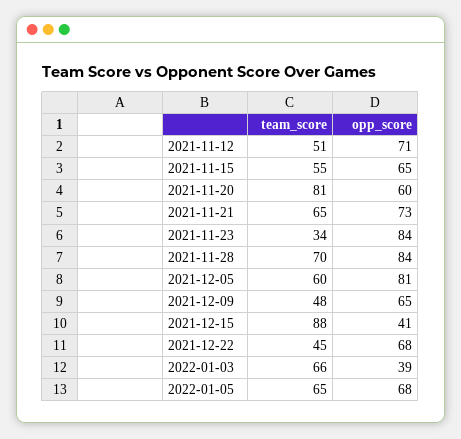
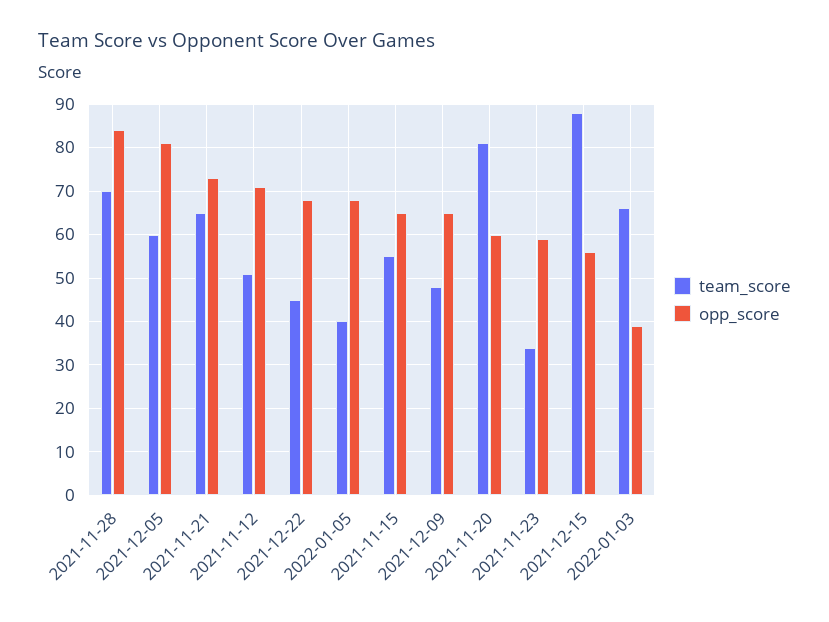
opp_score, 2021-11-23: 84 -> 60
opp_score, 2021-12-15: 41 -> 55
team_score, 2022-01-05: 65 -> 40

